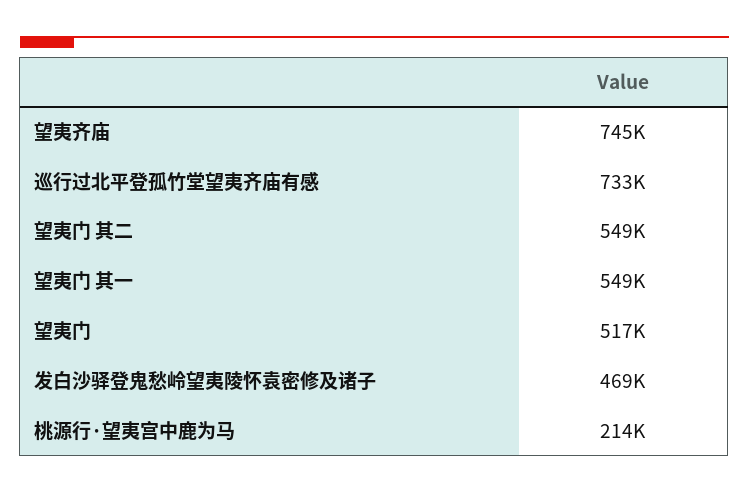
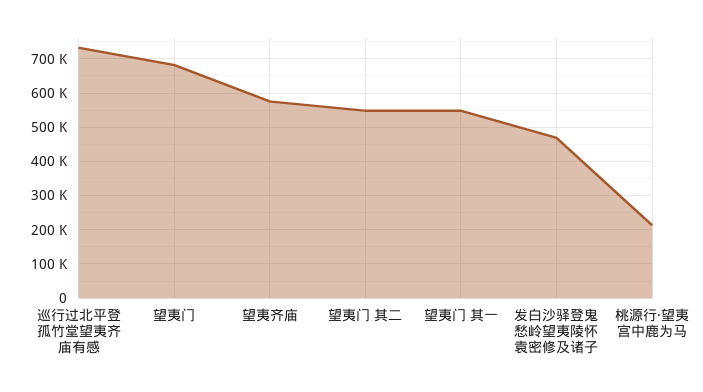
望夷齐庙: 745000 -> 580000
望夷门: 517000 -> 680000

